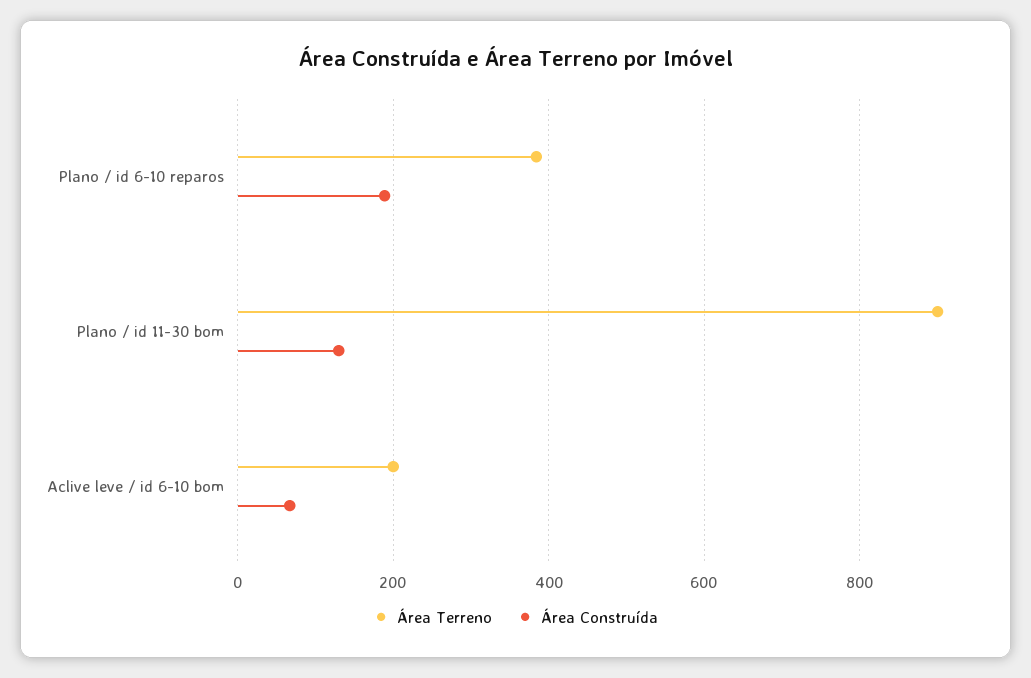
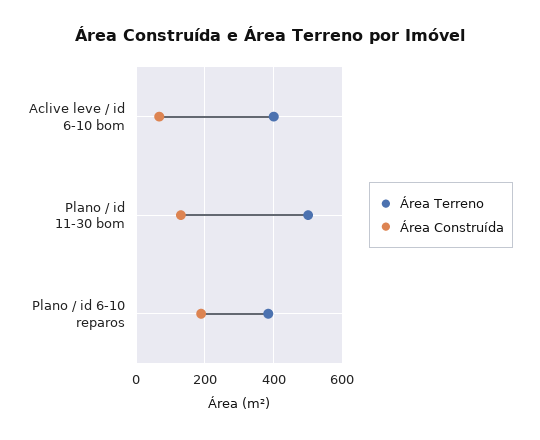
Área Terreno, Plano / id 11-30 bom: 900 -> 500
Área Terreno, Aclive leve / id 6-10 bom: 200 -> 400

